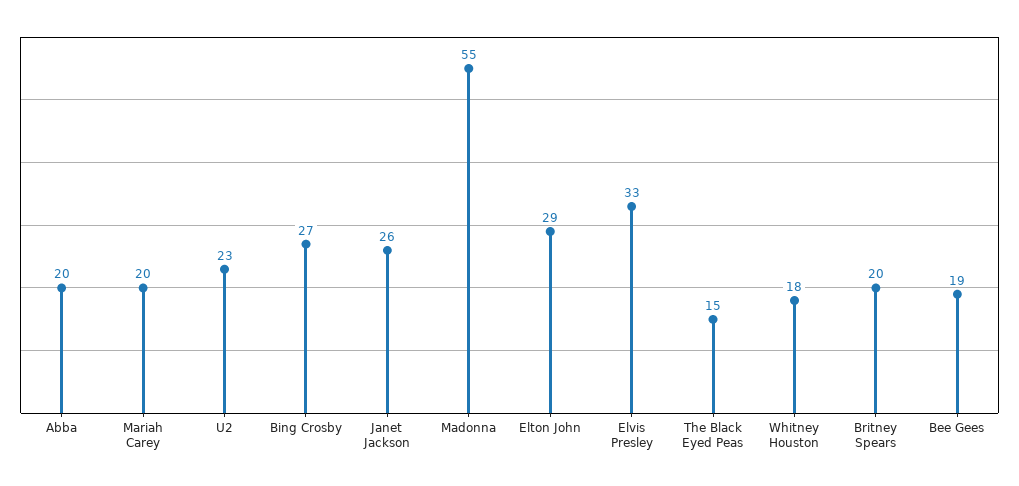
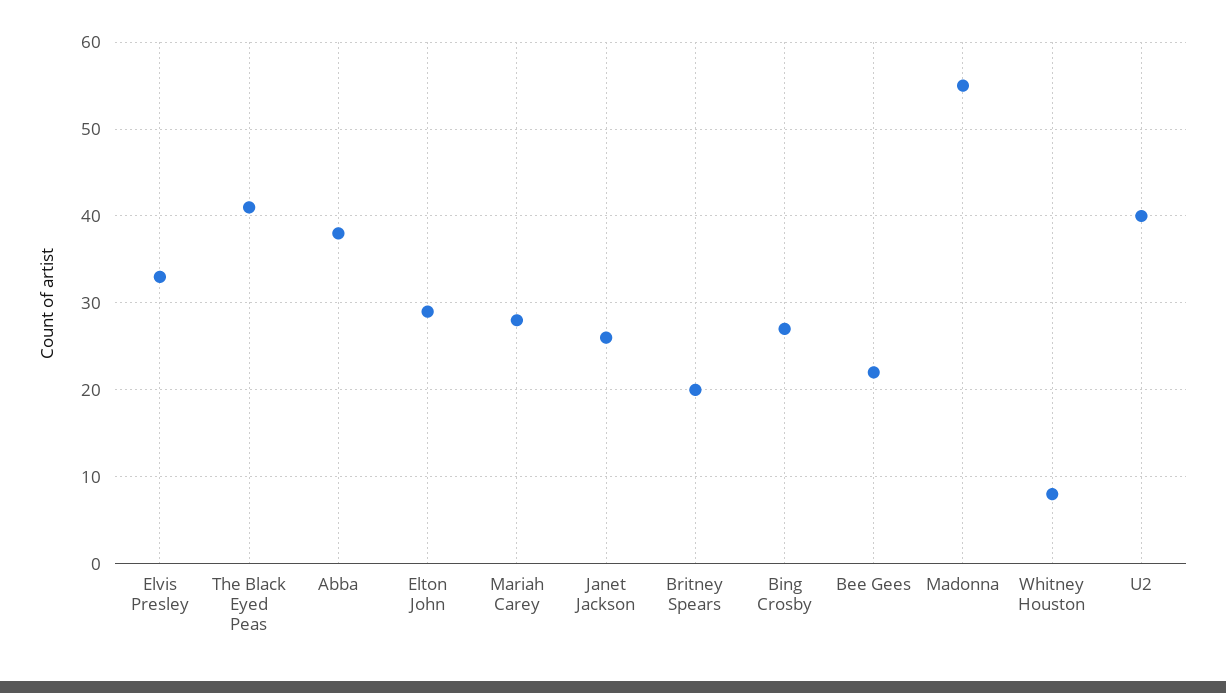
Abba: 20 -> 38
Mariah Carey: 20 -> 28
U2: 23 -> 40
The Black Eyed Peas: 15 -> 41
Whitney Houston: 18 -> 8
Bee Gees: 19 -> 22

